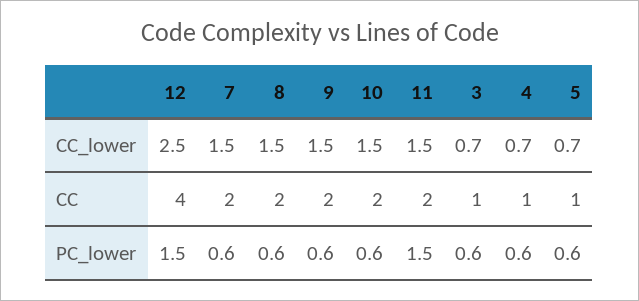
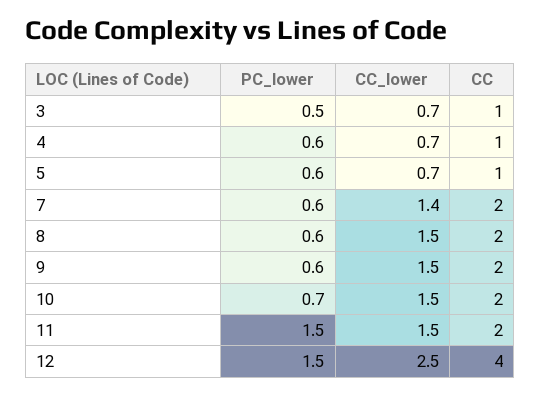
7, CC_lower: 1.5 -> 1.4
10, PC_lower: 0.6 -> 0.7
3, PC_lower: 0.6 -> 0.5

